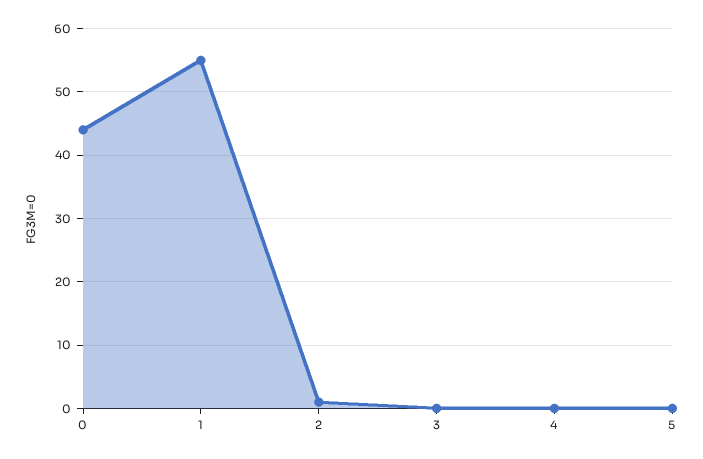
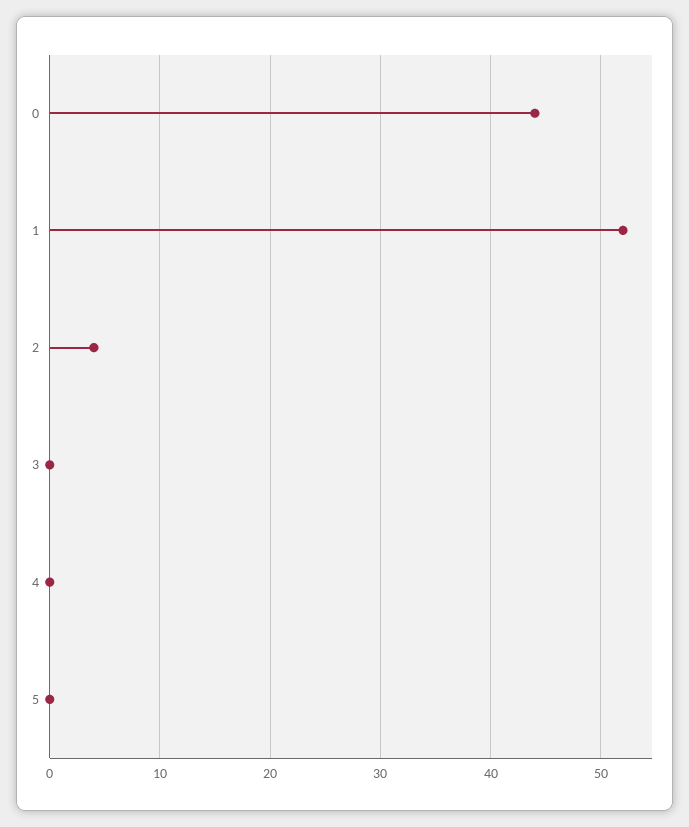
1: 55 -> 52
2: 1 -> 4

